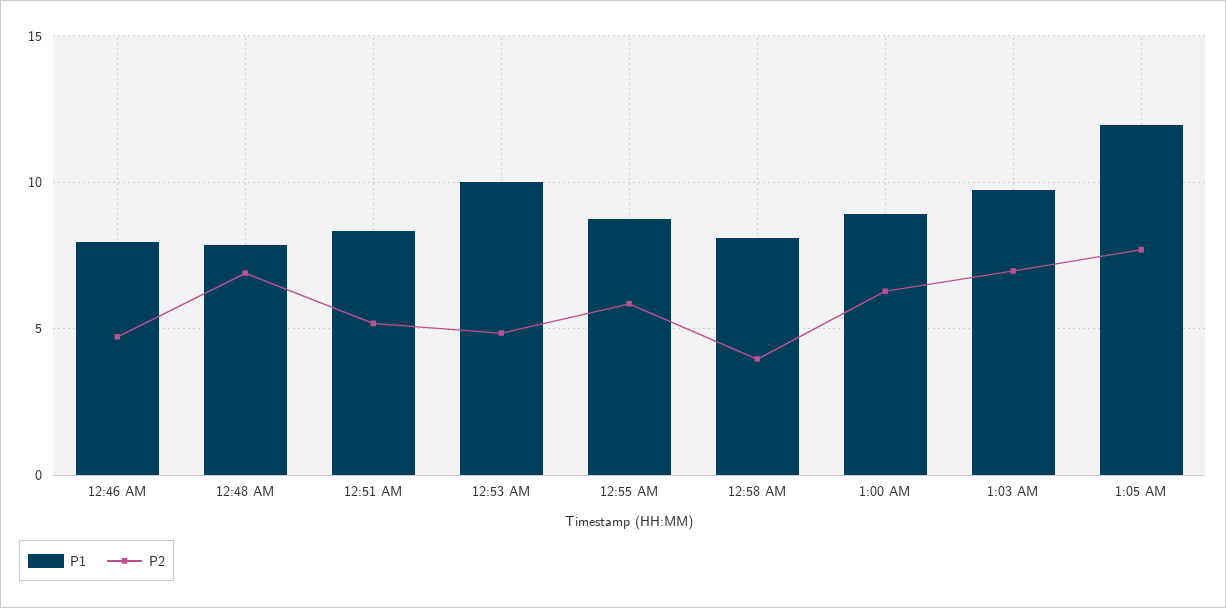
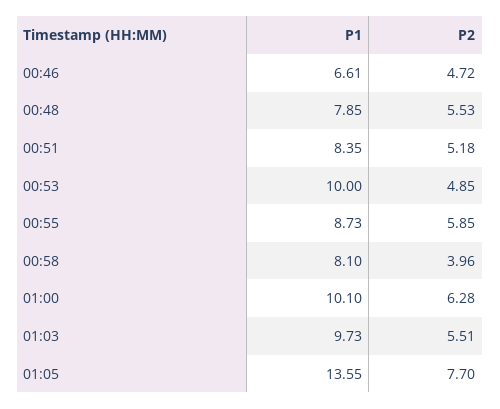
P1, 12:46 AM: 8 -> 6.61
P2, 12:48 AM: 7 -> 5.53
P1, 1:00 AM: 9 -> 10.1
P2, 1:03 AM: 7 -> 5.51
P1, 1:05 AM: 12 -> 13.55

